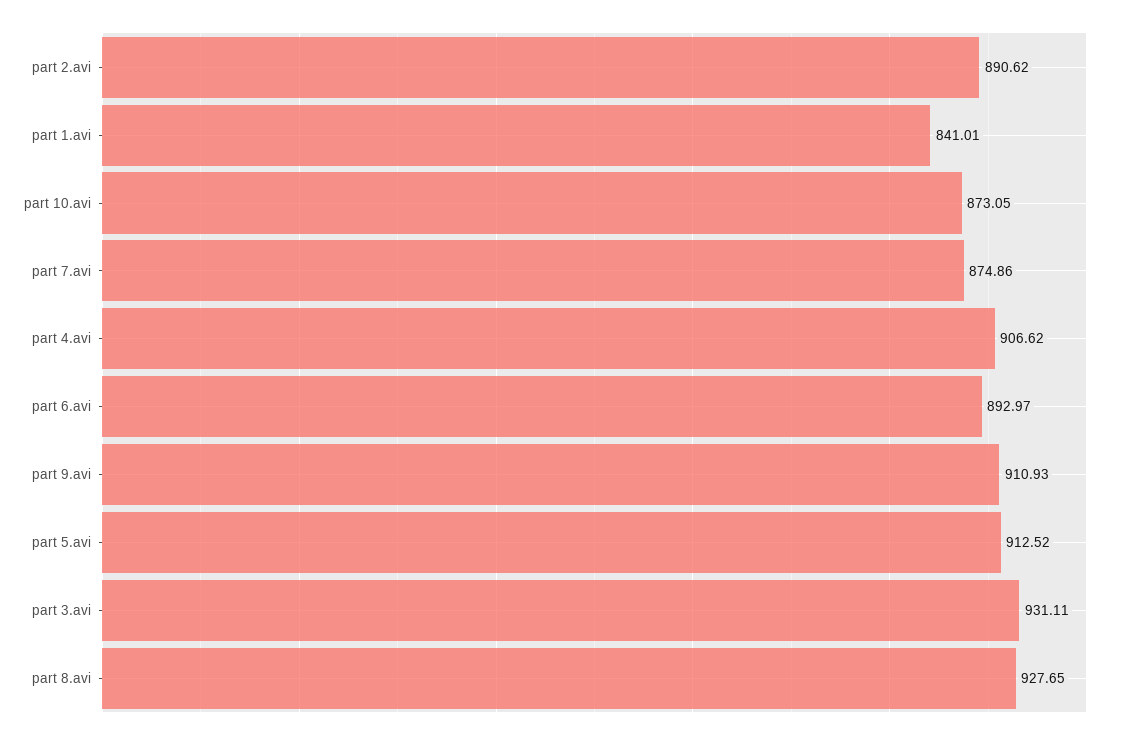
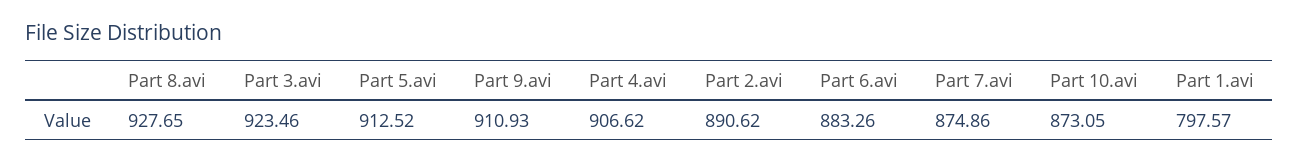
part 1.avi: 841.01 -> 797.57
part 6.avi: 892.97 -> 883.26
part 3.avi: 931.11 -> 923.46

